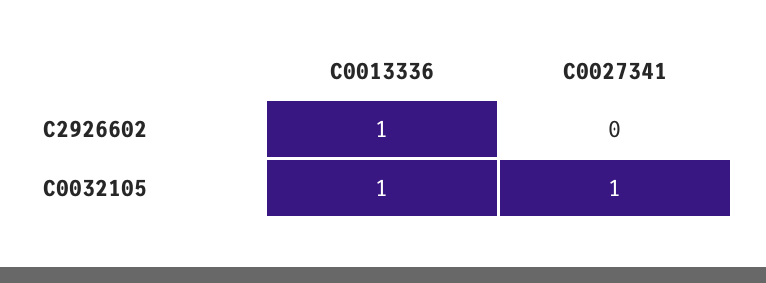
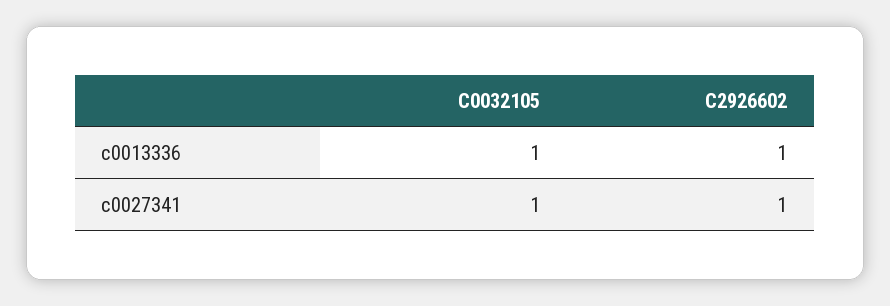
C0027341, C2926602: 0 -> 1

